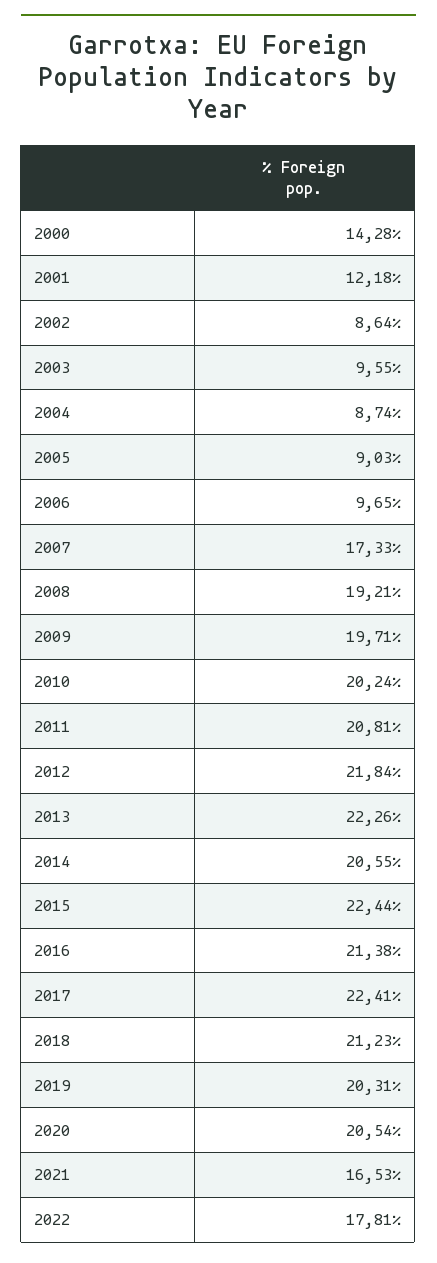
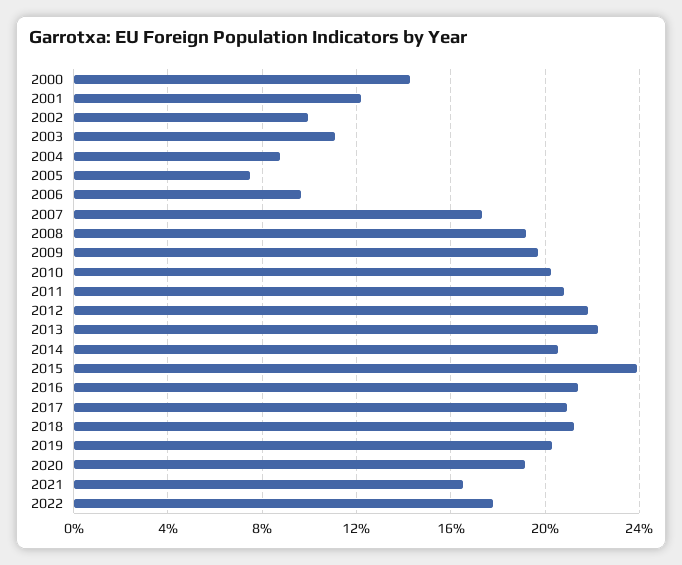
2002: 8.64 -> 10
2003: 9.55 -> 11
2005: 9.03 -> 7.5
2015: 22.44 -> 24
2017: 22.41 -> 21
2020: 20.54 -> 19

